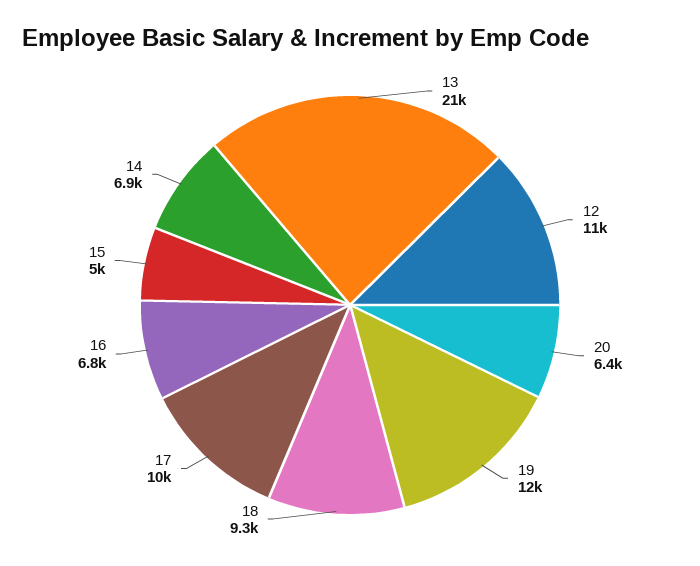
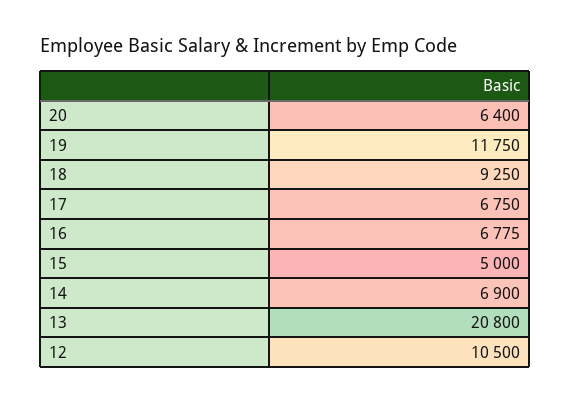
17: 10000 -> 6750

